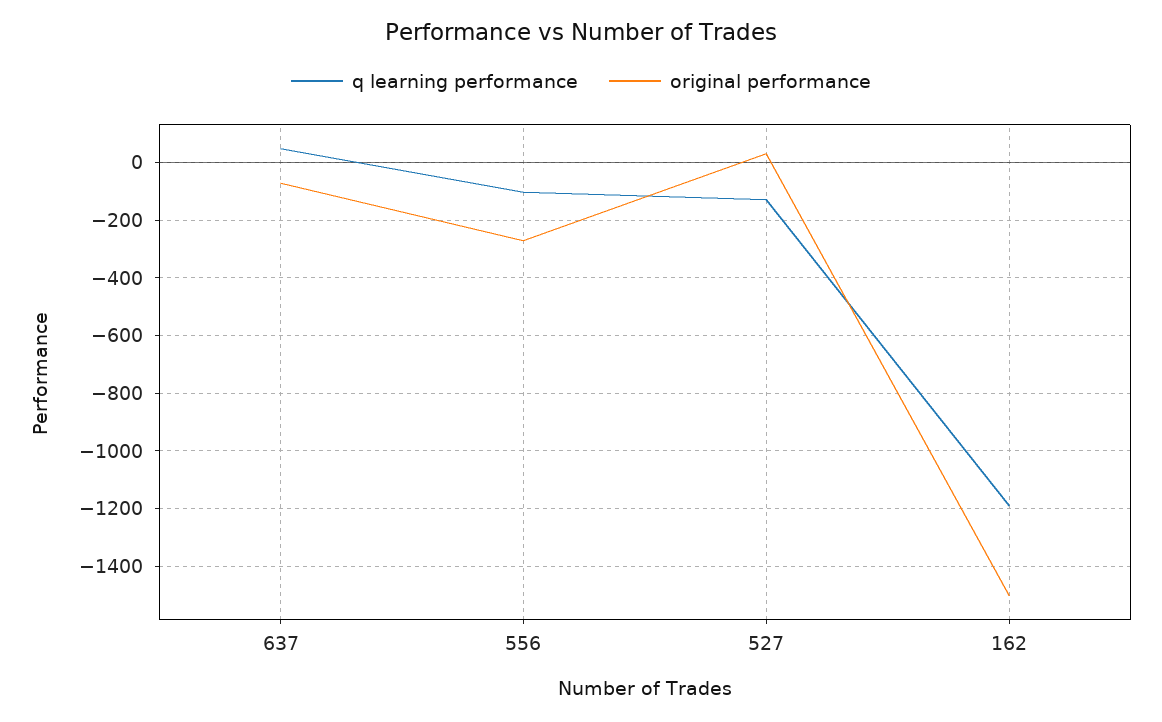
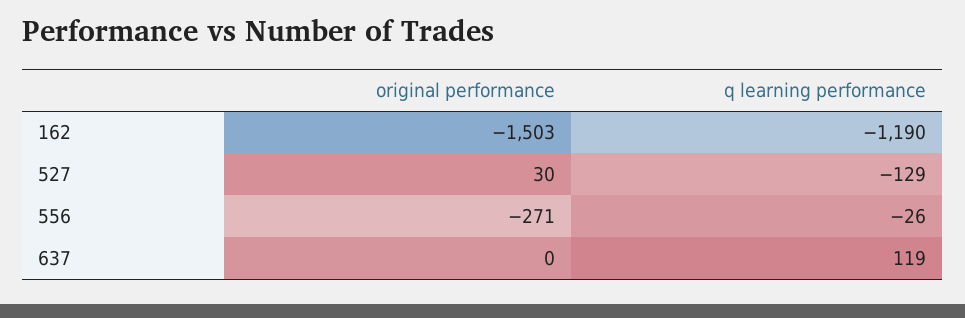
q learning performance, 637: 50 -> 119
original performance, 637: -75 -> 0
q learning performance, 556: -100 -> -26

